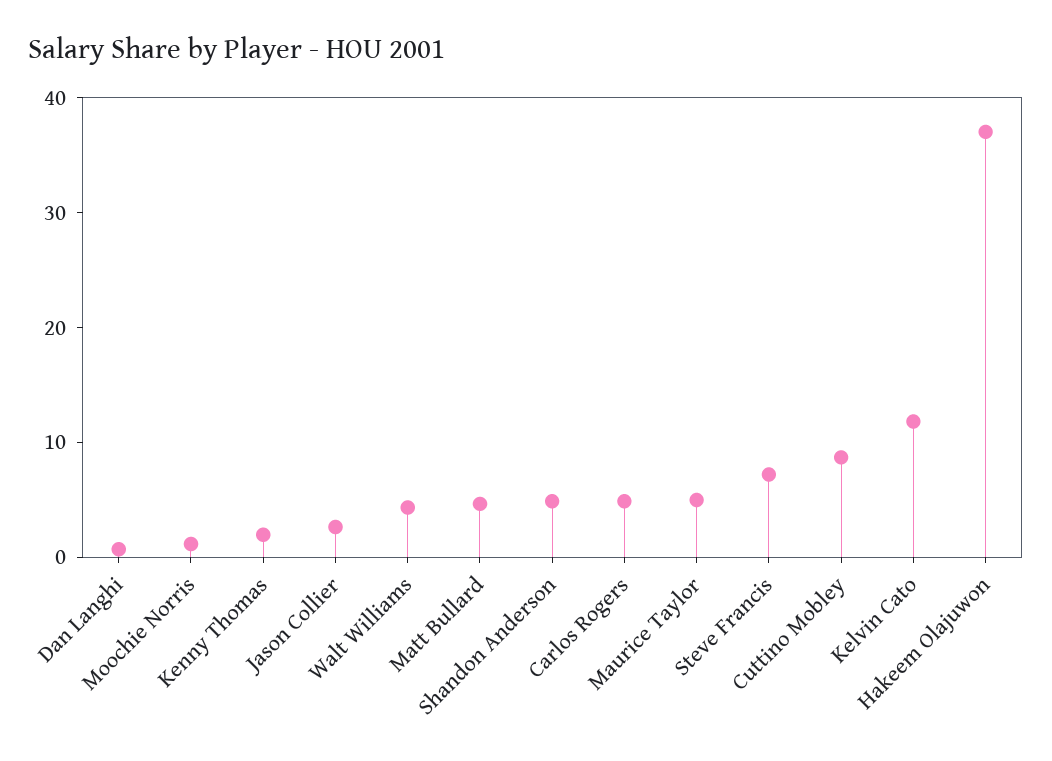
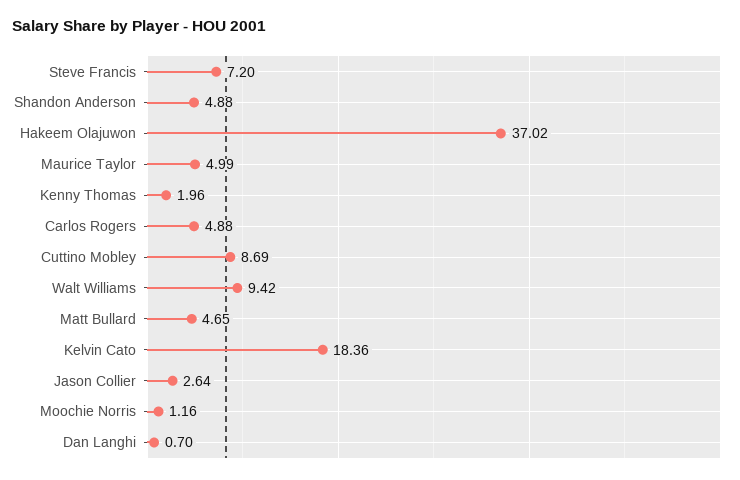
Walt Williams: 4 -> 9.42
Kelvin Cato: 12 -> 18.36

